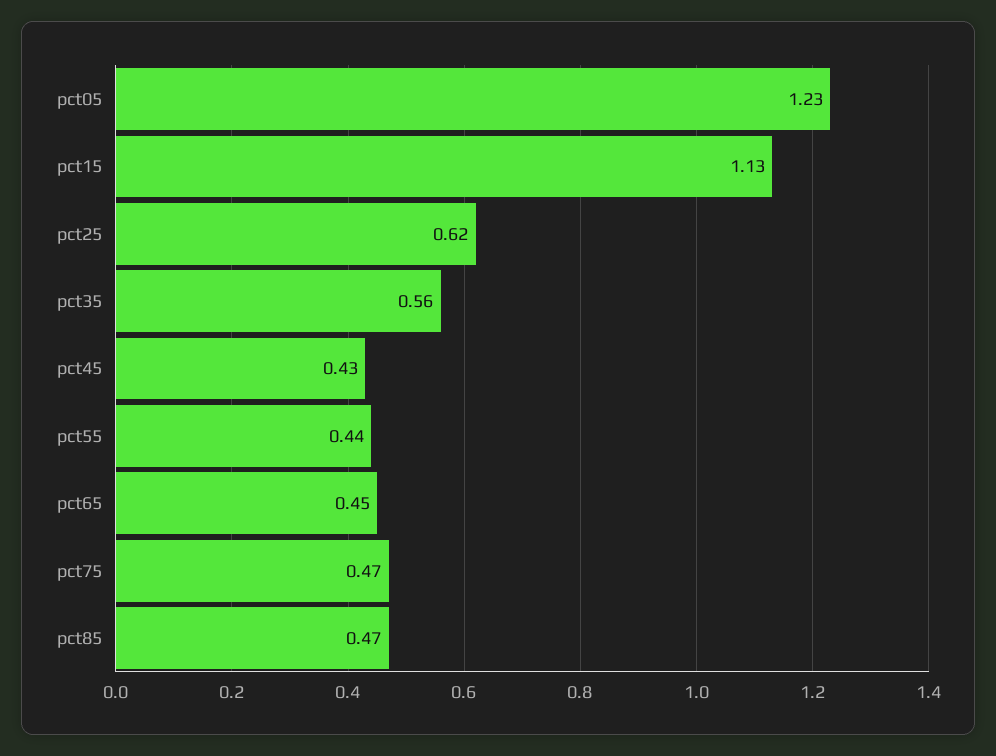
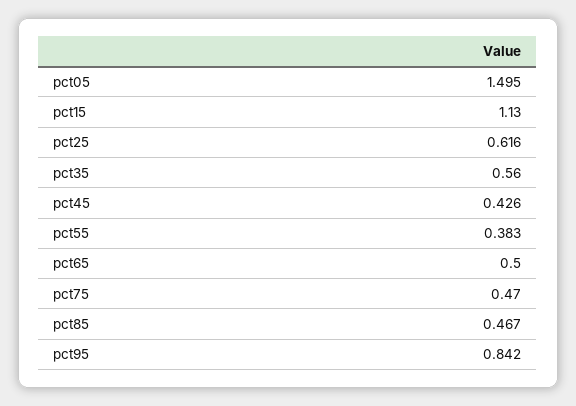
pct05: 1.23 -> 1.495
pct55: 0.44 -> 0.383
pct65: 0.45 -> 0.5
pct95: none -> 0.842

